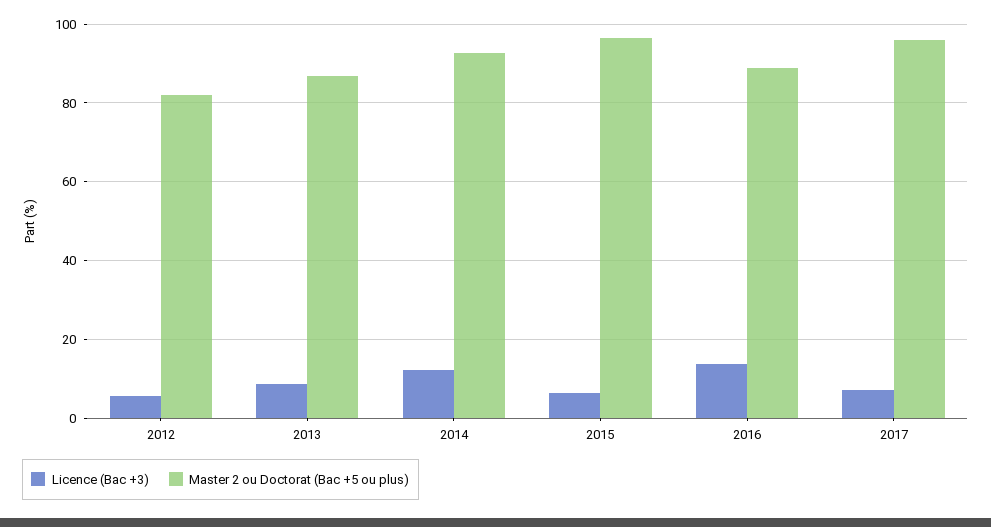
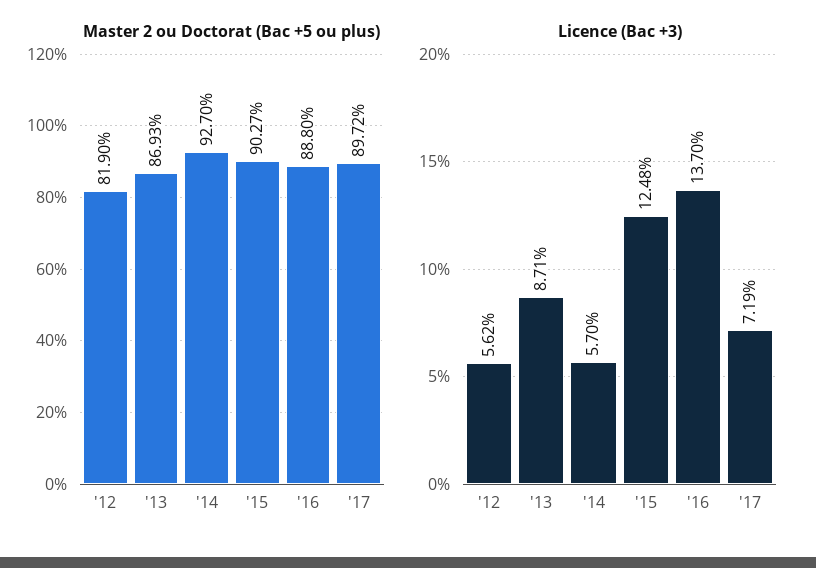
Licence (Bac +3), 2014: 12 -> 5.7
Licence (Bac +3), 2015: 6 -> 12.48
Master 2 ou Doctorat (Bac +5 ou plus), 2015: 96 -> 90.27
Master 2 ou Doctorat (Bac +5 ou plus), 2017: 96 -> 89.72

